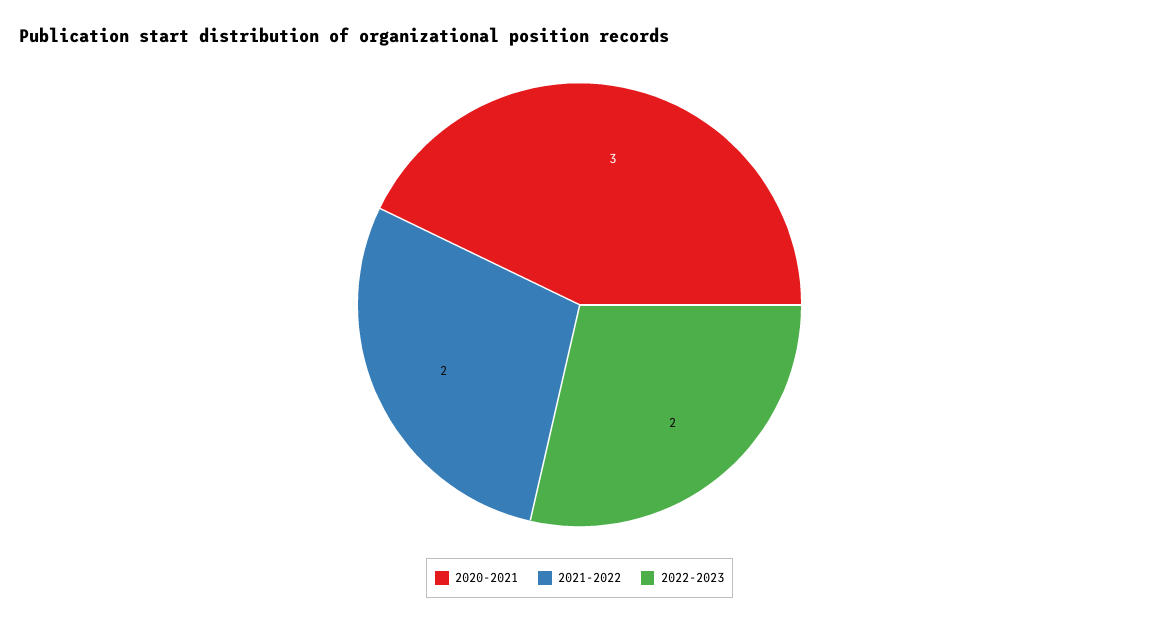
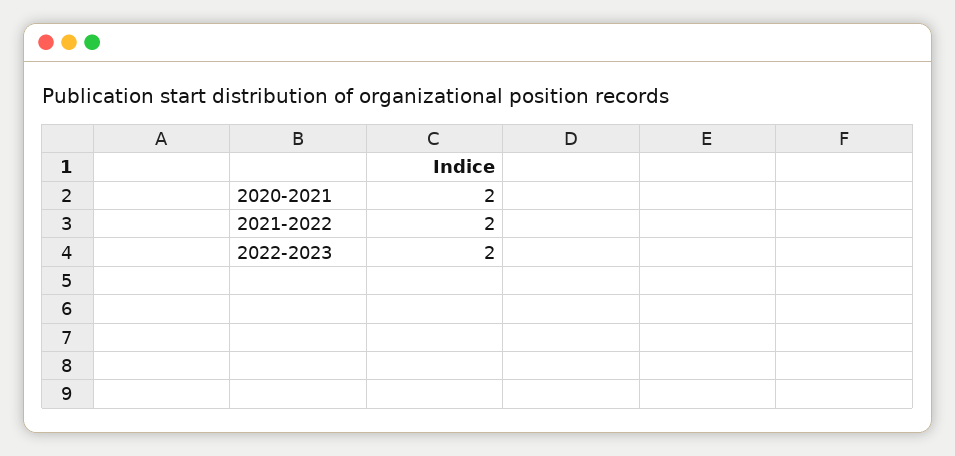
2020-2021: 3 -> 2

